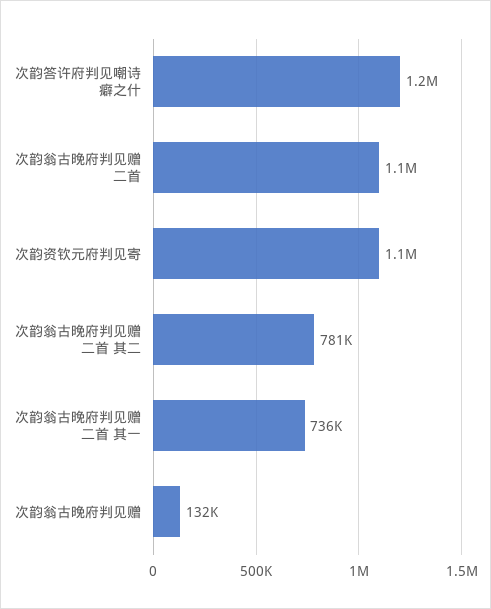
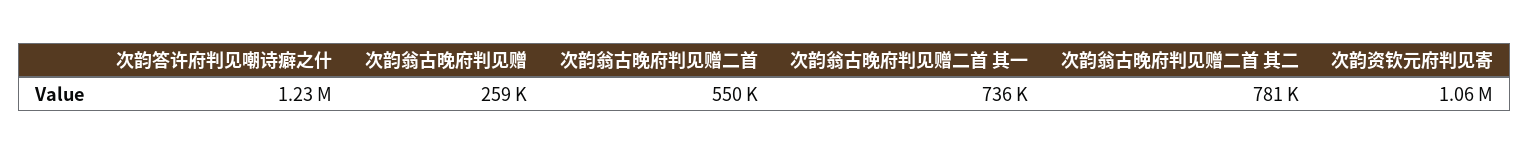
次韵翁古晚府判见赠二首: 1100000 -> 550000
次韵翁古晚府判见赠: 132000 -> 259000

